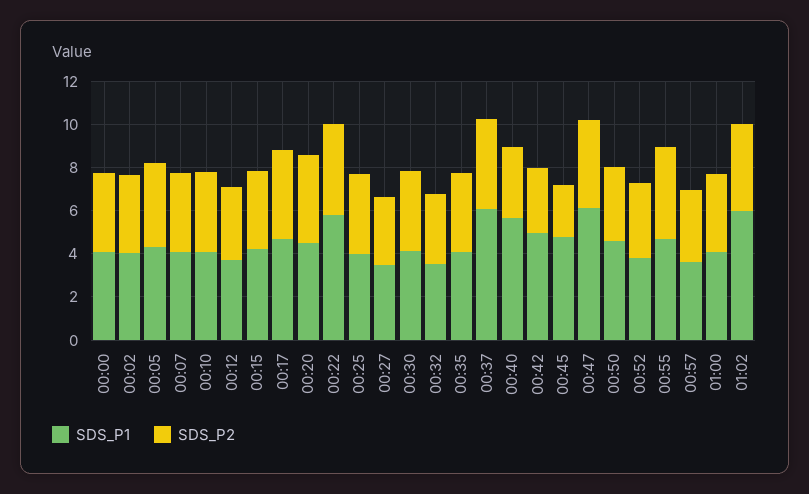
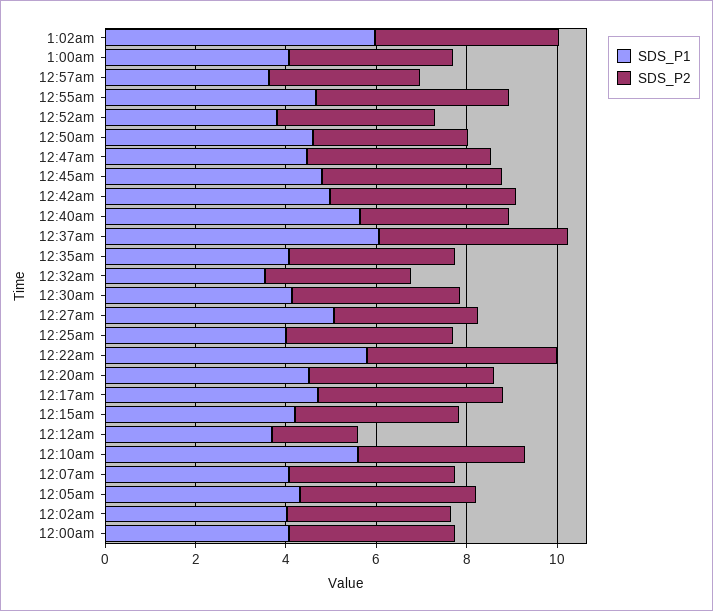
SDS_P1, 00:10: 4 -> 5.5
SDS_P2, 00:12: 3.5 -> 2
SDS_P1, 00:27: 3.5 -> 5
SDS_P2, 00:42: 3 -> 4
SDS_P2, 00:45: 2.5 -> 4
SDS_P1, 00:47: 6 -> 4.5

